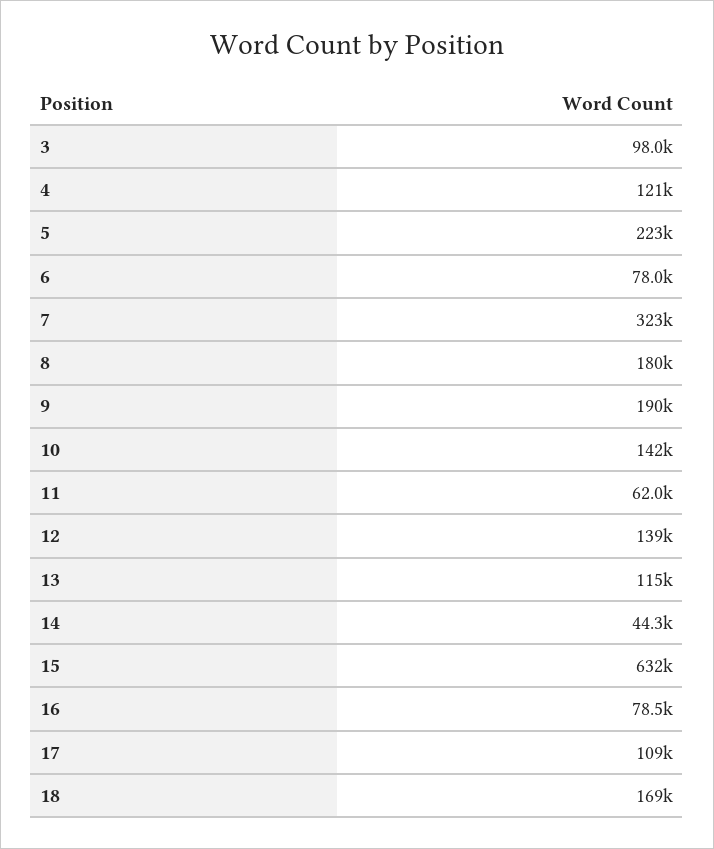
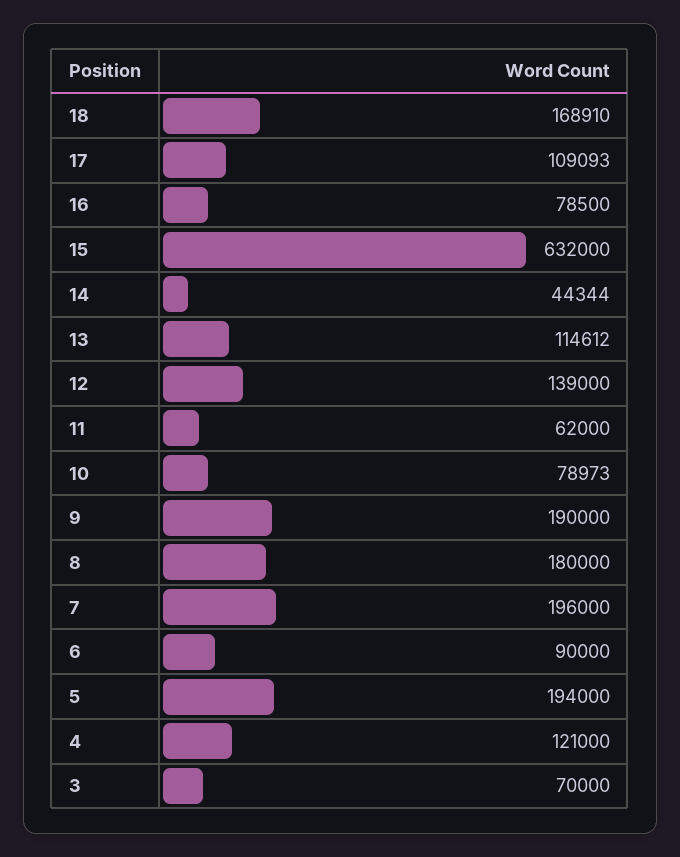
3: 98000 -> 70000
5: 223000 -> 194000
6: 78000 -> 90000
7: 323000 -> 196000
10: 142000 -> 78973

